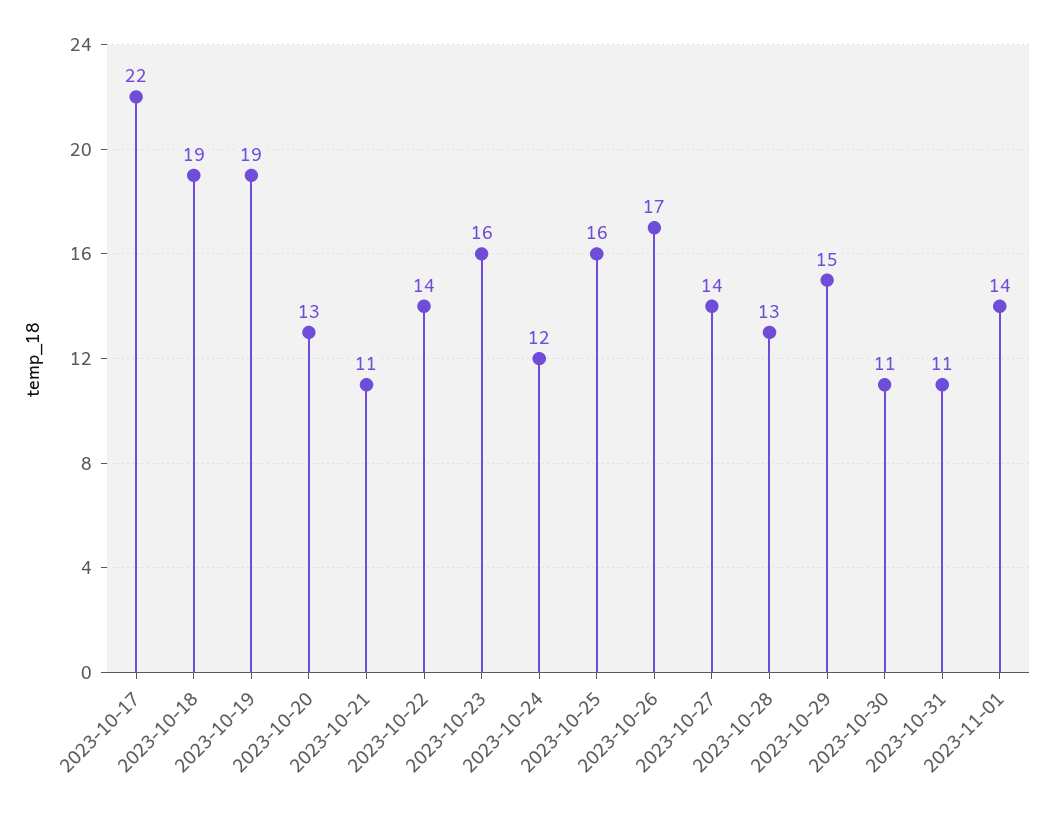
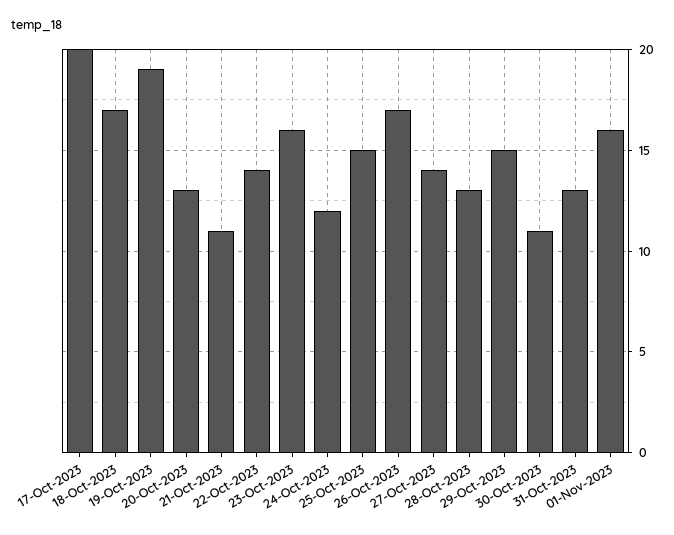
2023-10-17: 22 -> 20
2023-10-18: 19 -> 17
2023-10-25: 16 -> 15
2023-10-31: 11 -> 13
2023-11-01: 14 -> 16

